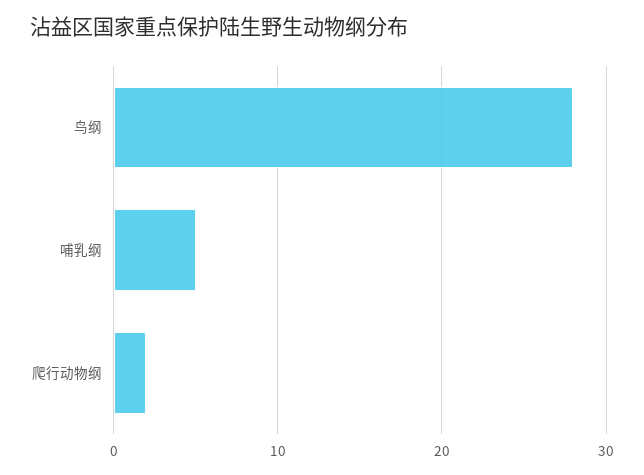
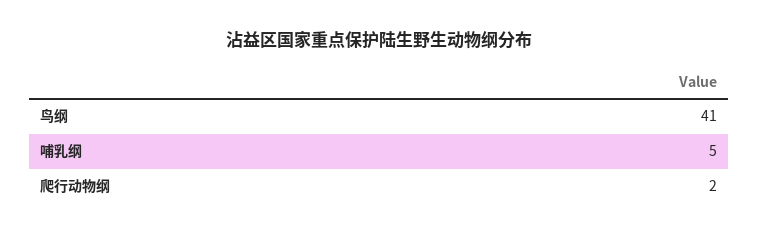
鸟纲: 28 -> 41

